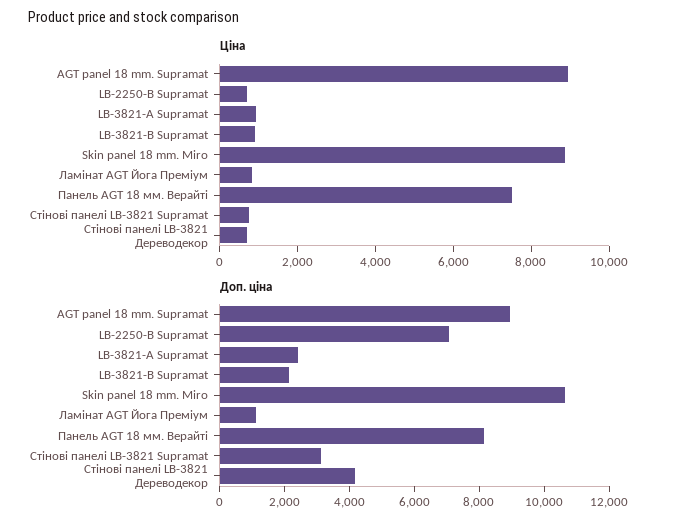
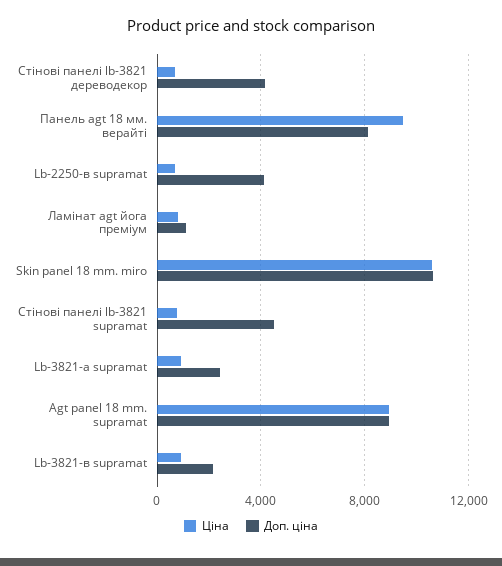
Ціна, Skin panel 18 mm. Miro: 9000 -> 10500
Ціна, Панель AGT 18 мм. Верайті: 7500 -> 9500
Доп. ціна, LB-2250-В Supramat: 7000 -> 4000
Доп. ціна, Стінові панелі LB-3821 Supramat: 3000 -> 4500

